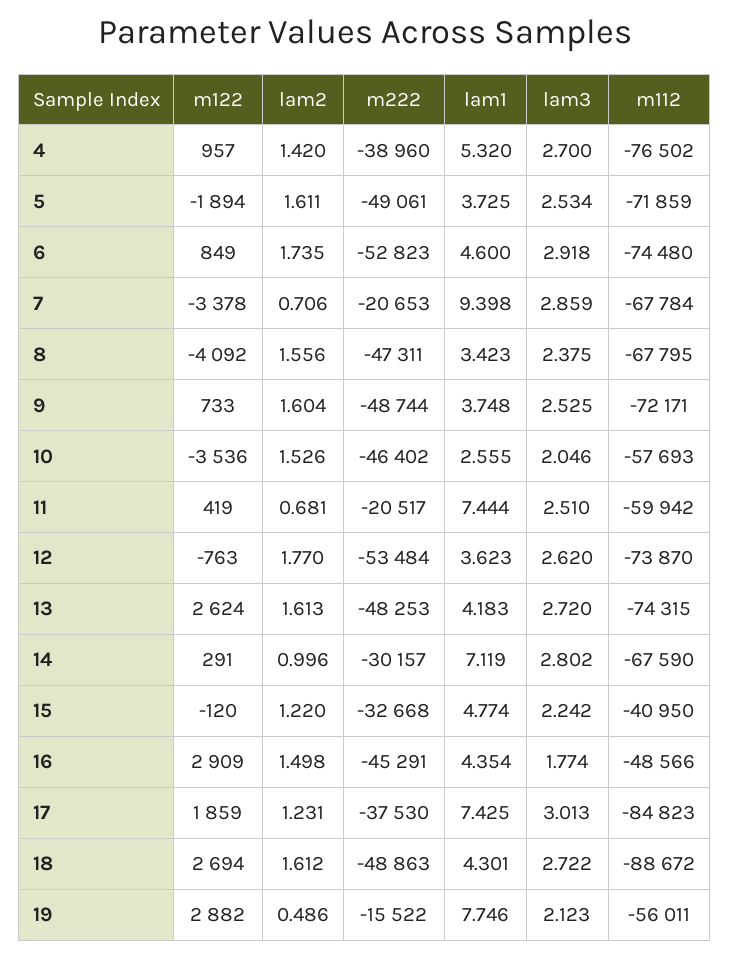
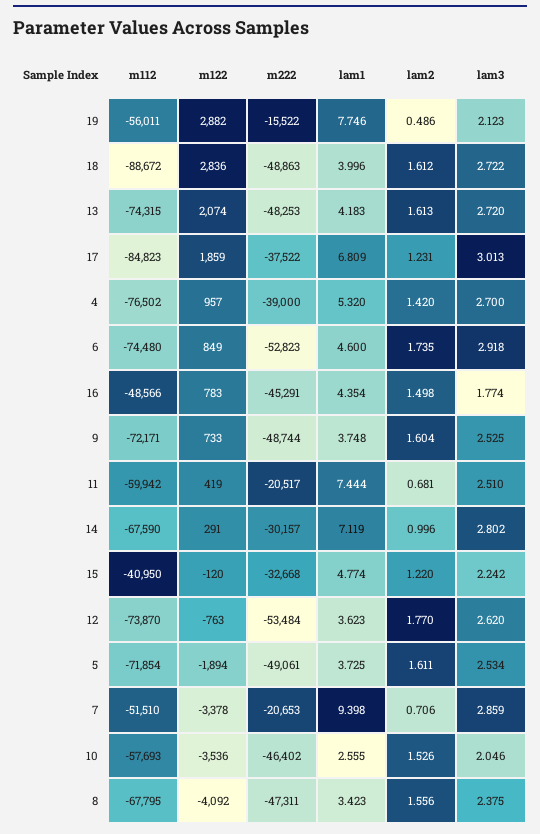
m222, 4: -38960 -> -39000
m112, 5: -71859 -> -71854
m112, 7: -67784 -> -51510
m122, 13: 2624 -> 2074
m122, 16: 2909 -> 783
m222, 17: -37530 -> -37522
lam1, 17: 7.425 -> 6.809
m122, 18: 2694 -> 2836
lam1, 18: 4.301 -> 3.996

